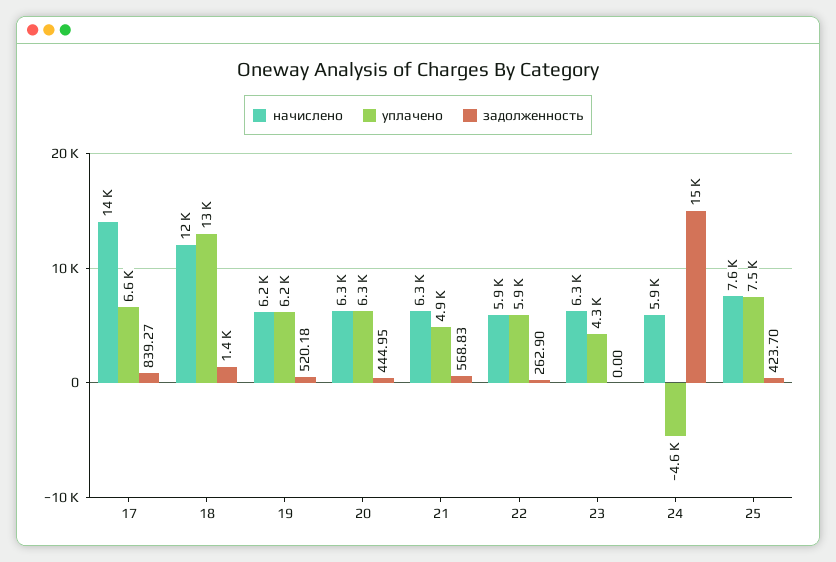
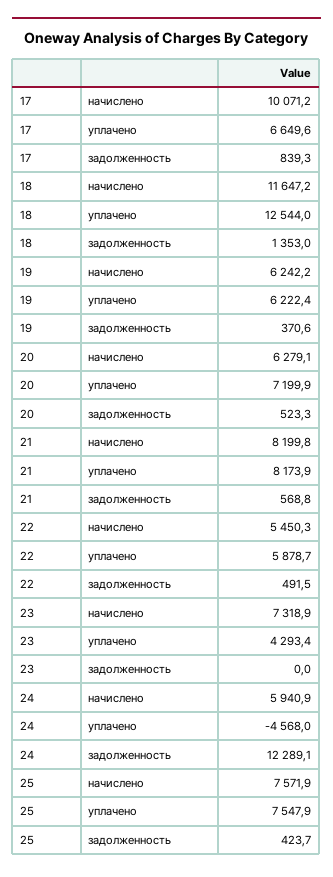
начислено, 17: 14000 -> 10071.2
задолженность, 19: 520.18 -> 370.6
уплачено, 20: 6300 -> 7199.9
задолженность, 20: 444.95 -> 523.3
начислено, 21: 6300 -> 8199.8
уплачено, 21: 4900 -> 8173.9
начислено, 22: 5900 -> 5450.3
задолженность, 22: 262.9 -> 491.5
начислено, 23: 6300 -> 7318.9
задолженность, 24: 15000 -> 12289.1

